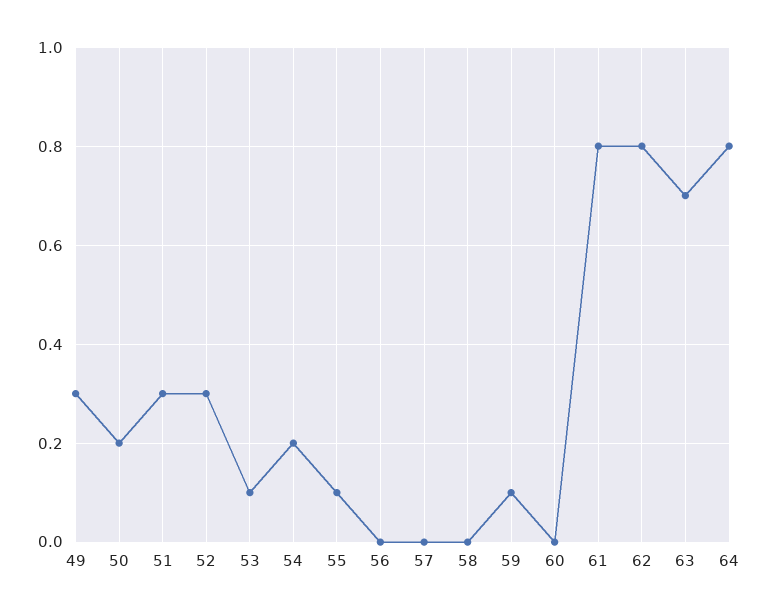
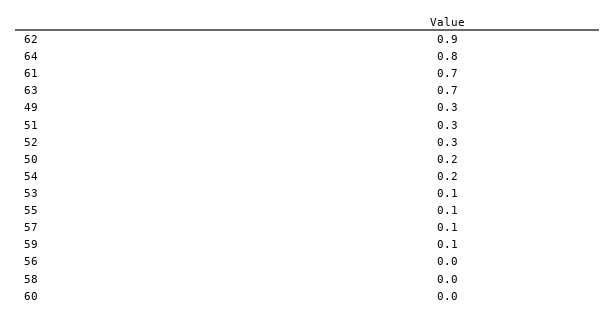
57: 0 -> 0.1
61: 0.8 -> 0.7
62: 0.8 -> 0.9

